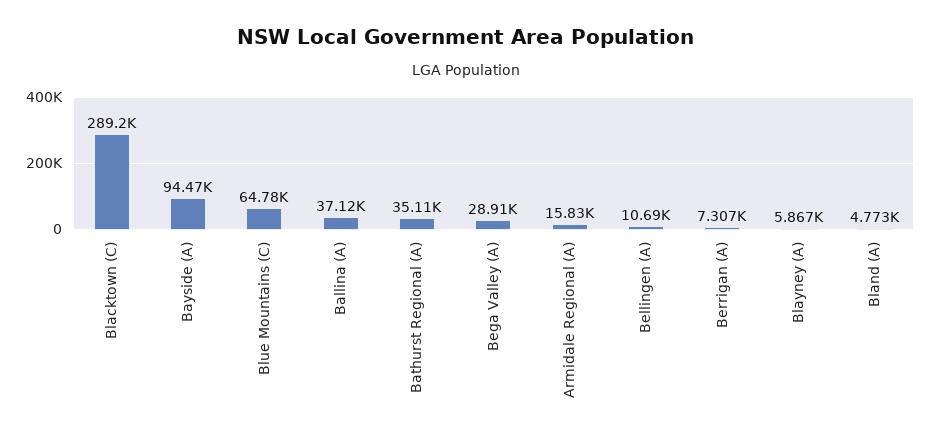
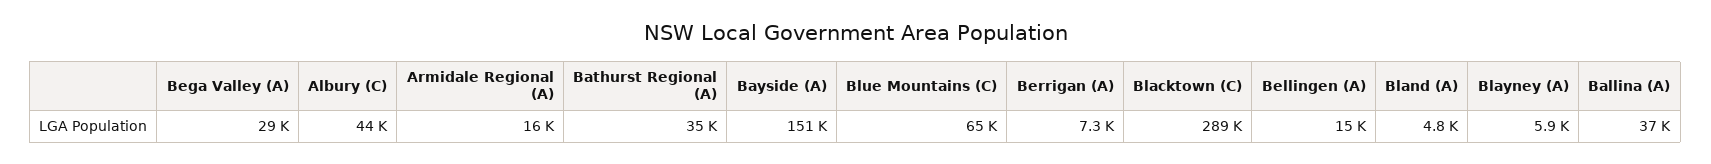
Bayside (A): 94470 -> 151000
Bellingen (A): 10690 -> 15000
Albury (C): none -> 44000

